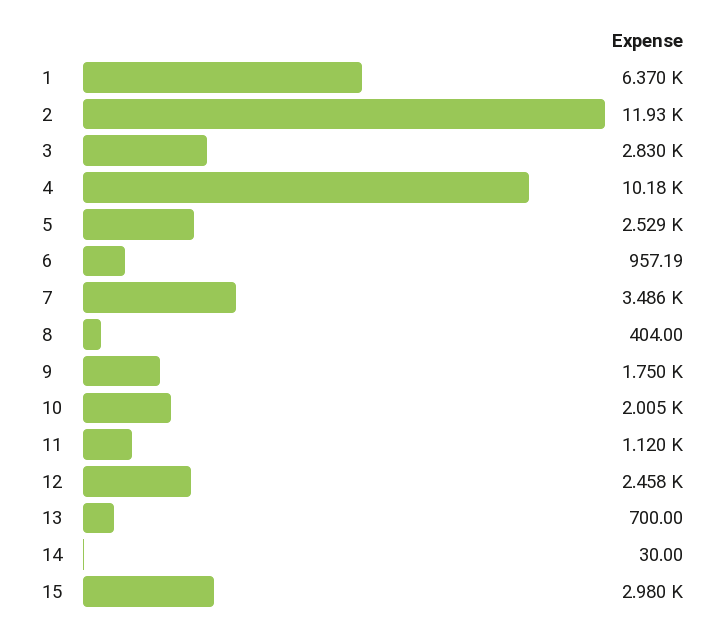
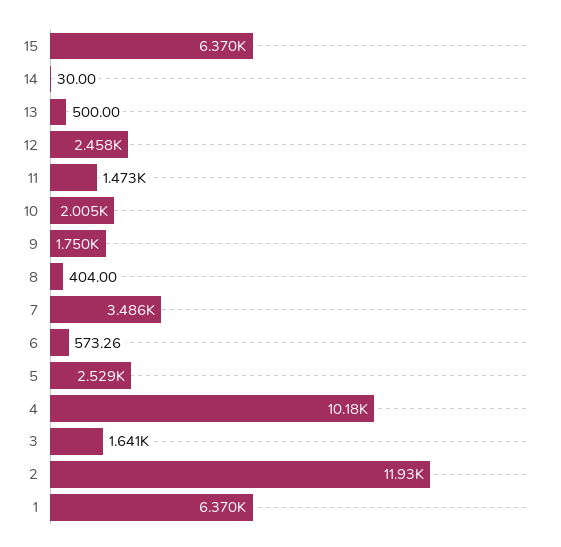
3: 2830 -> 1641
6: 957.19 -> 573.26
11: 1120 -> 1473
13: 700 -> 500
15: 2980 -> 6370

